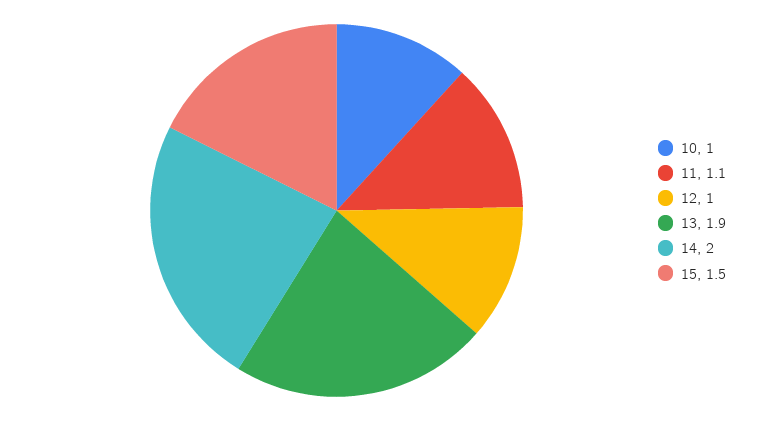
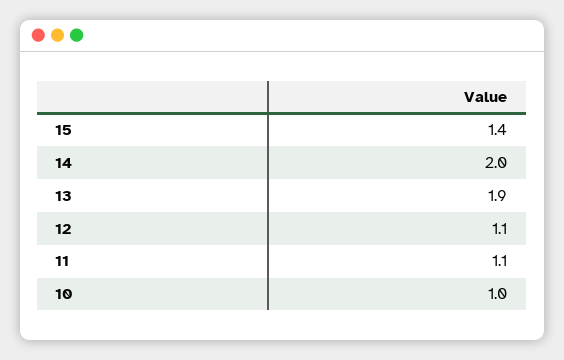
12: 1 -> 1.1
15: 1.5 -> 1.4

